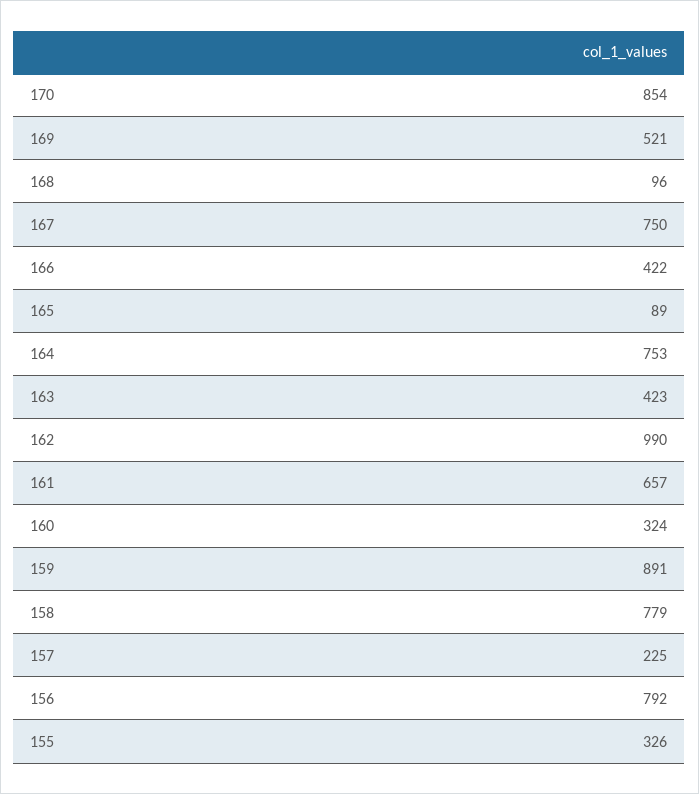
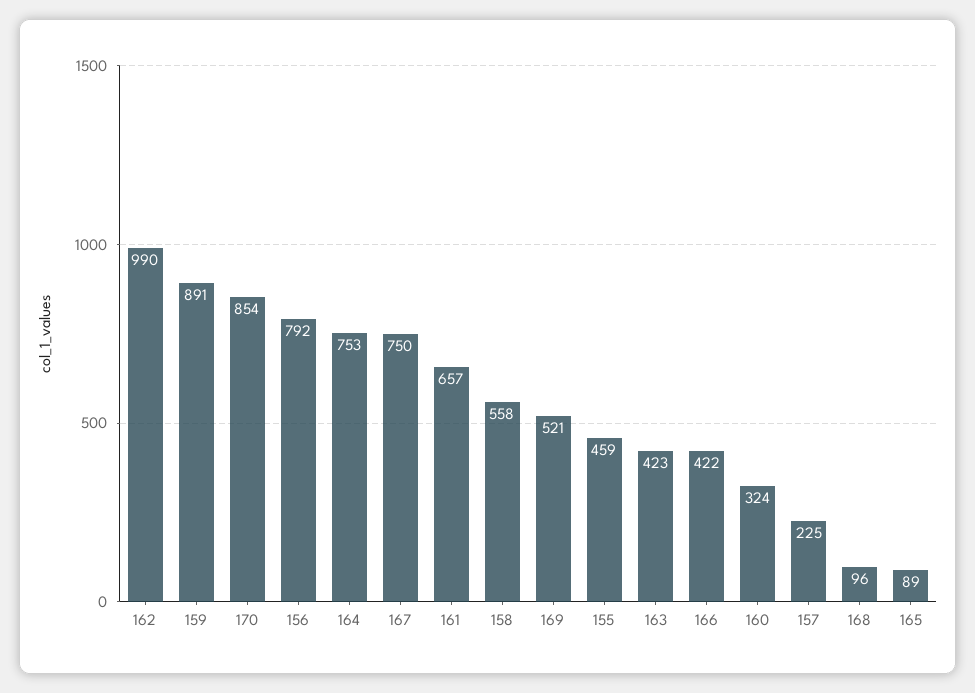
158: 779 -> 558
155: 326 -> 459

